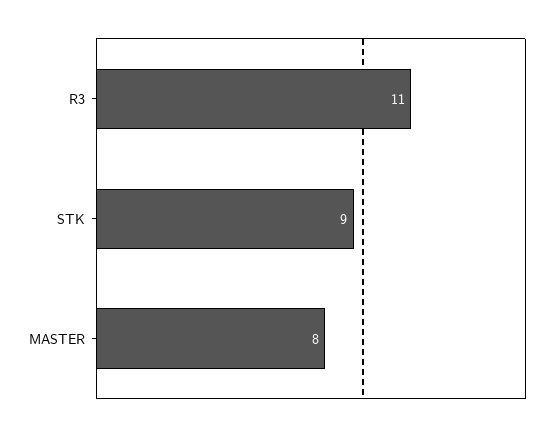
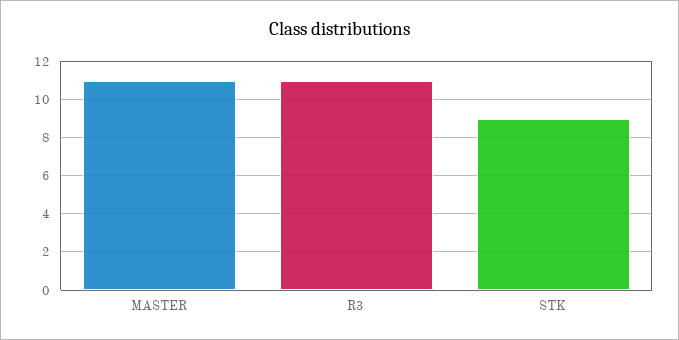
MASTER: 8 -> 11

